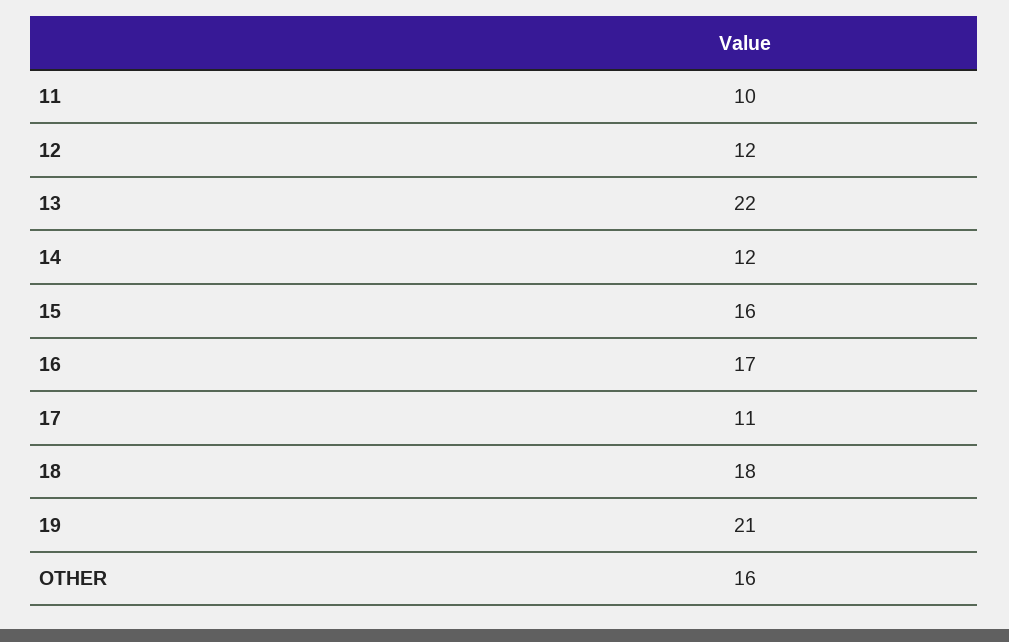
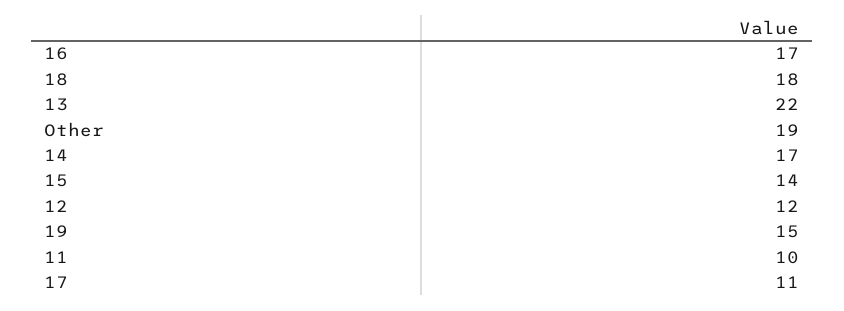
14: 12 -> 17
15: 16 -> 14
19: 21 -> 15
OTHER: 16 -> 19

